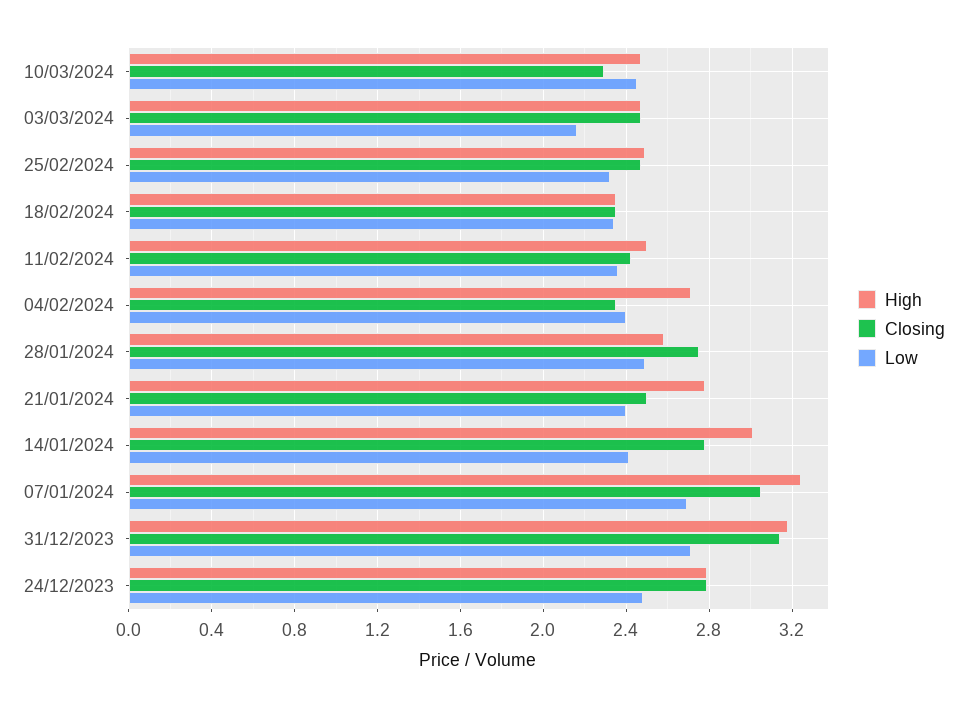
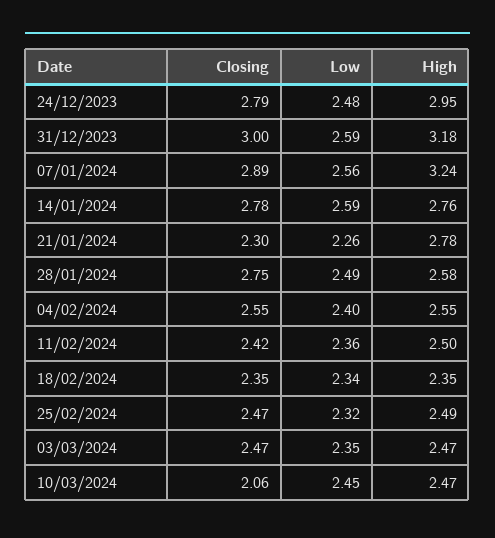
Closing, 10/03/2024: 2.3 -> 2.06
Low, 03/03/2024: 2.15 -> 2.35
High, 04/02/2024: 2.7 -> 2.55
Closing, 04/02/2024: 2.35 -> 2.55
Closing, 21/01/2024: 2.5 -> 2.3
Low, 21/01/2024: 2.4 -> 2.26
High, 14/01/2024: 3 -> 2.76
Low, 14/01/2024: 2.4 -> 2.59
Closing, 07/01/2024: 3.05 -> 2.89
Low, 07/01/2024: 2.7 -> 2.56
Closing, 31/12/2023: 3.15 -> 3
Low, 31/12/2023: 2.7 -> 2.59
High, 24/12/2023: 2.8 -> 2.95

